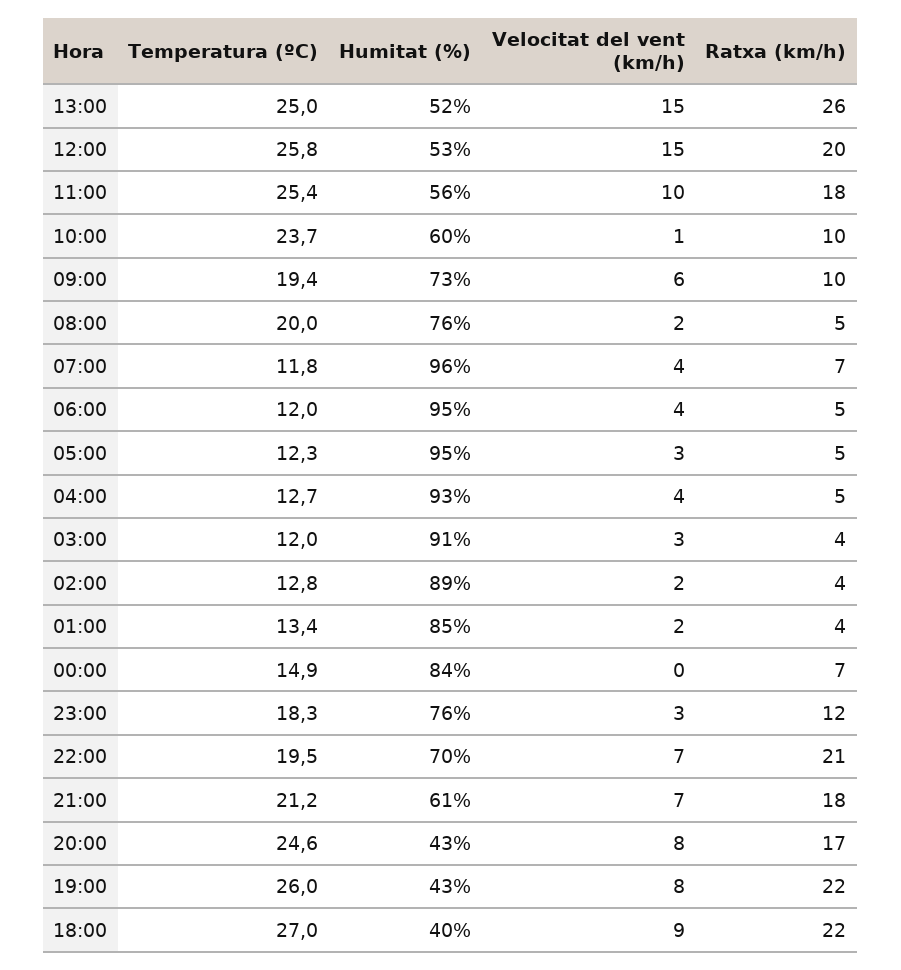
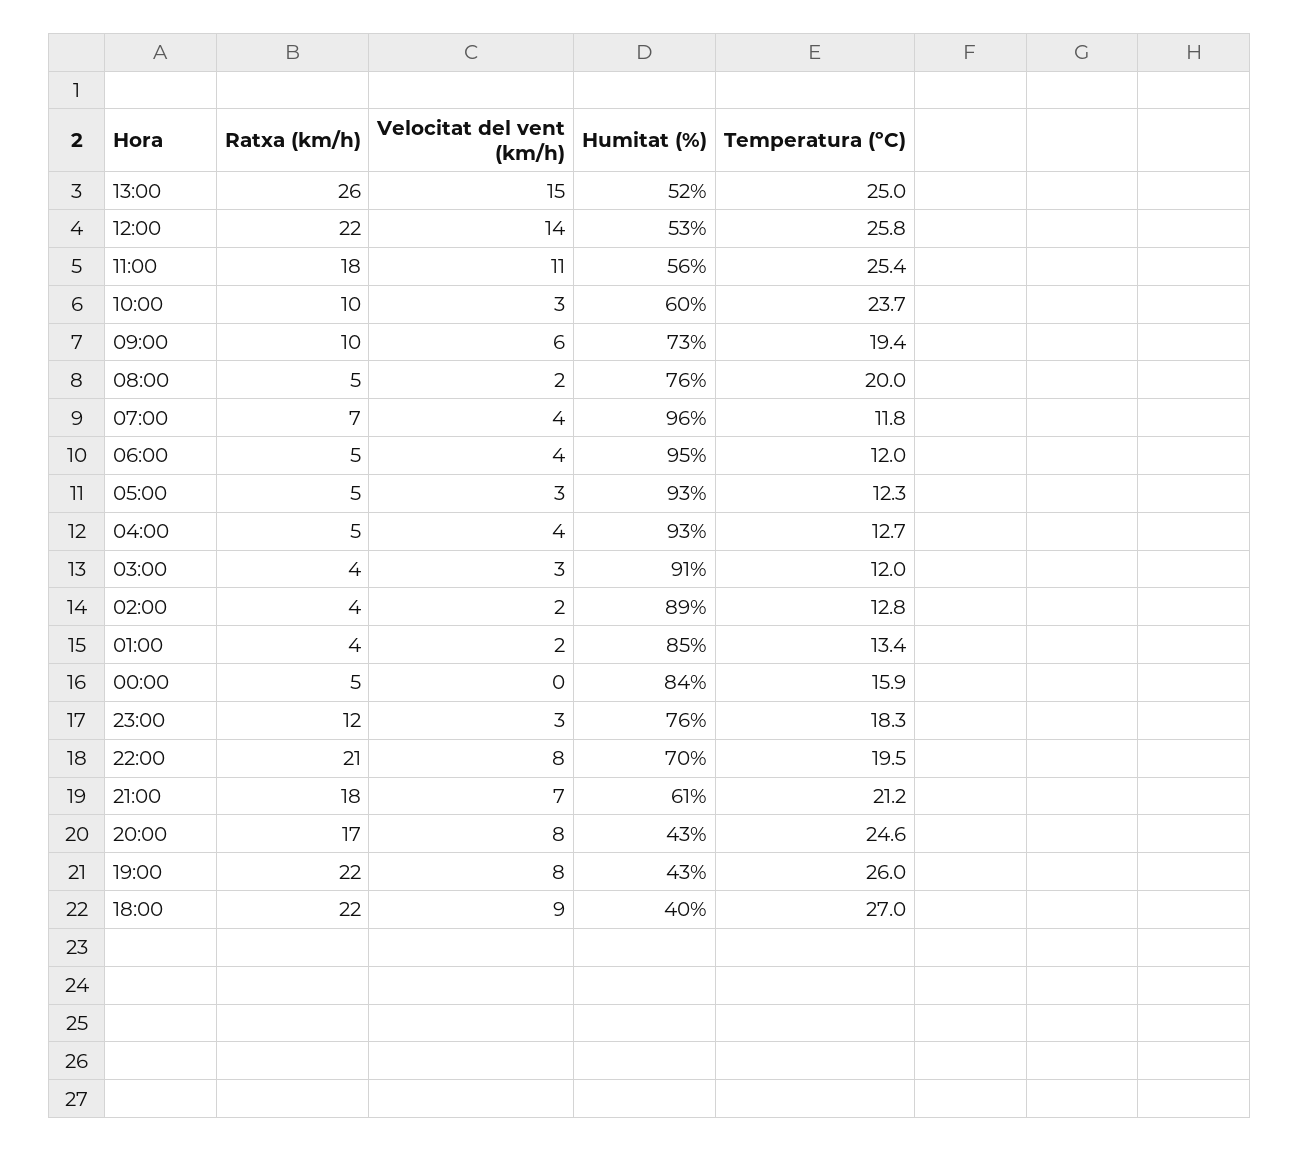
Velocitat del vent (km/h), 12:00: 15 -> 14
Ratxa (km/h), 12:00: 20 -> 22
Velocitat del vent (km/h), 11:00: 10 -> 11
Velocitat del vent (km/h), 10:00: 1 -> 3
Humitat (%), 05:00: 95 -> 93
Temperatura (ºC), 00:00: 14.9 -> 15.9
Ratxa (km/h), 00:00: 7 -> 5
Velocitat del vent (km/h), 22:00: 7 -> 8

